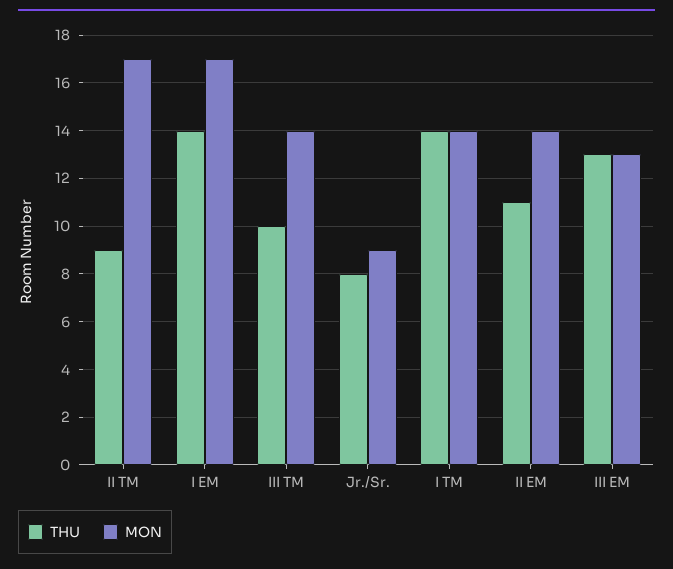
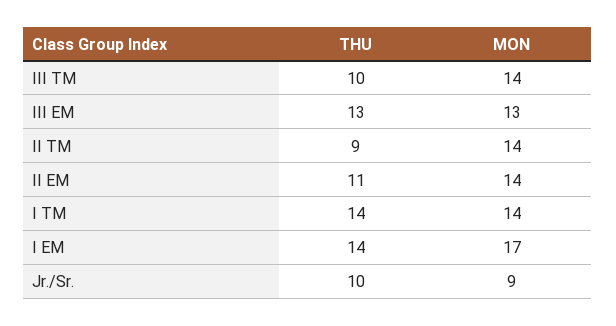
MON, II TM: 17 -> 14
THU, Jr./Sr.: 8 -> 10

